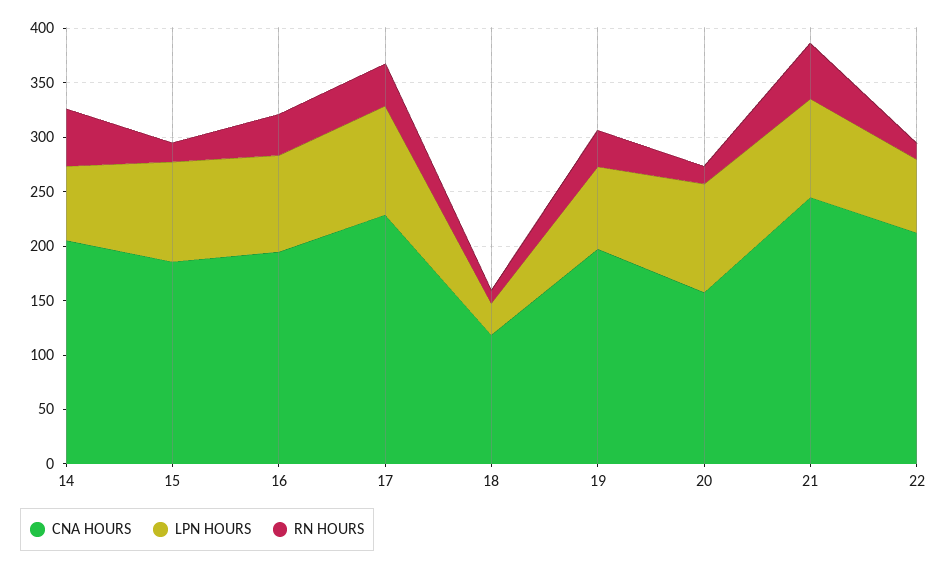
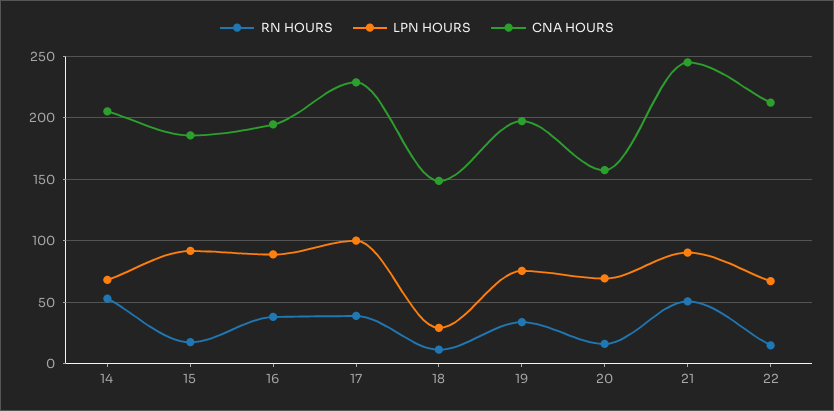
CNA HOURS, 18: 120 -> 150
LPN HOURS, 20: 100 -> 70

